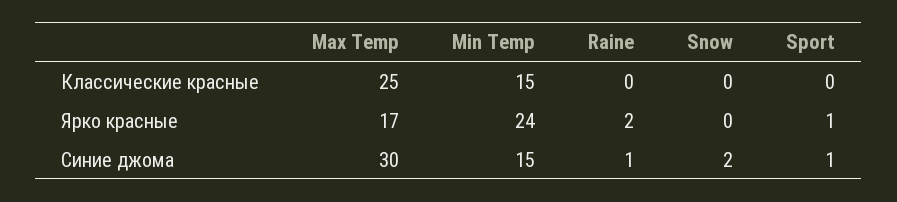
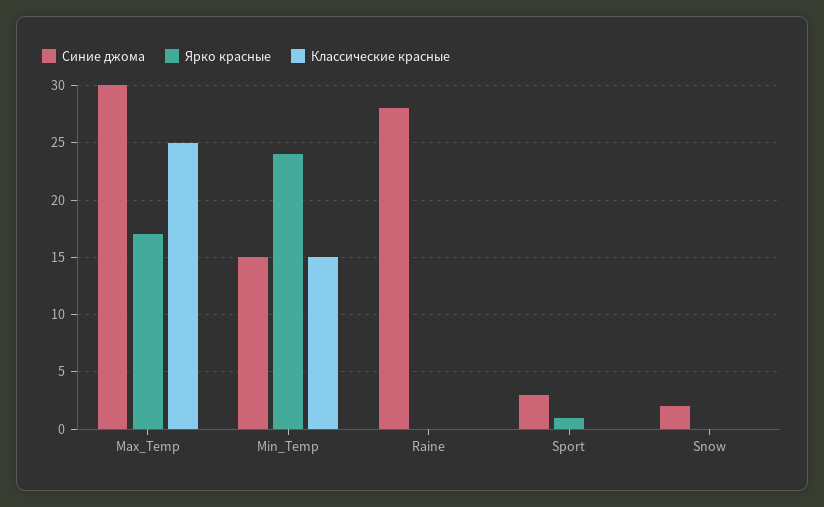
Ярко красные, Raine: 2 -> 0
Синие джома, Raine: 1 -> 28
Синие джома, Sport: 1 -> 3

